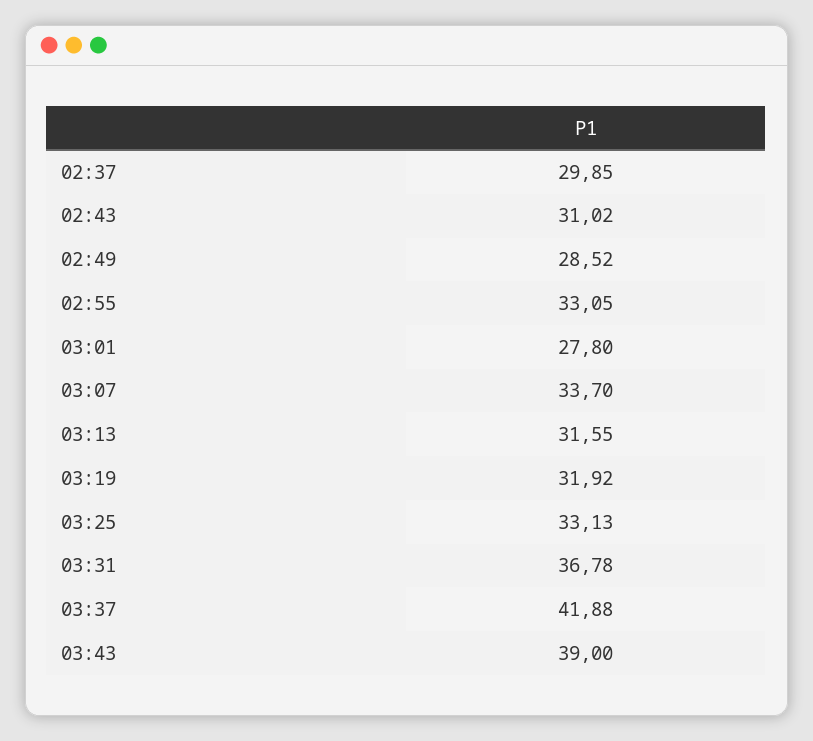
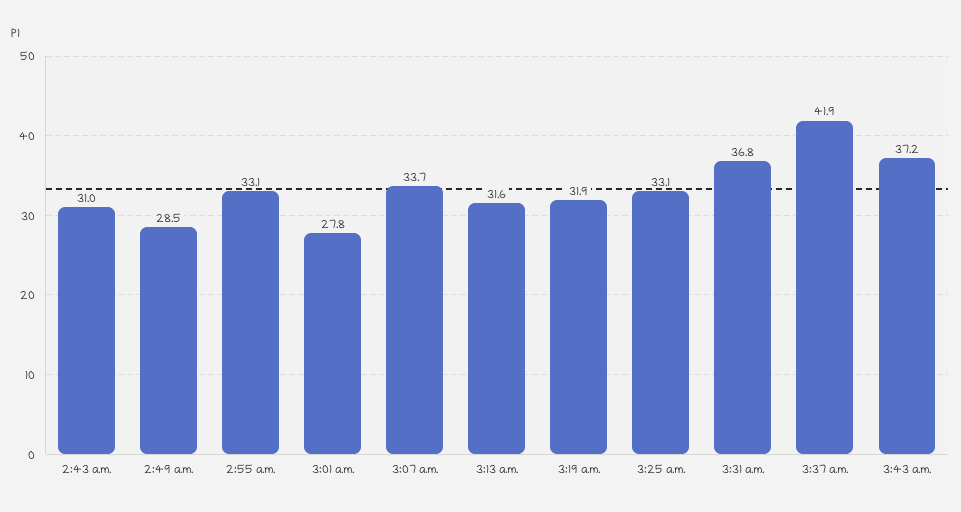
02:37: 29.85 -> none
03:43: 39 -> 37.2

